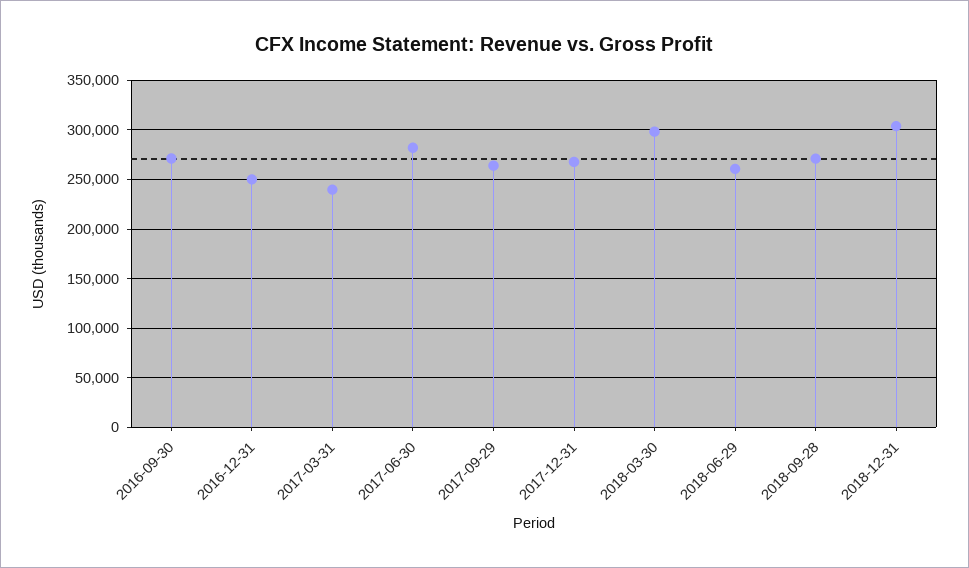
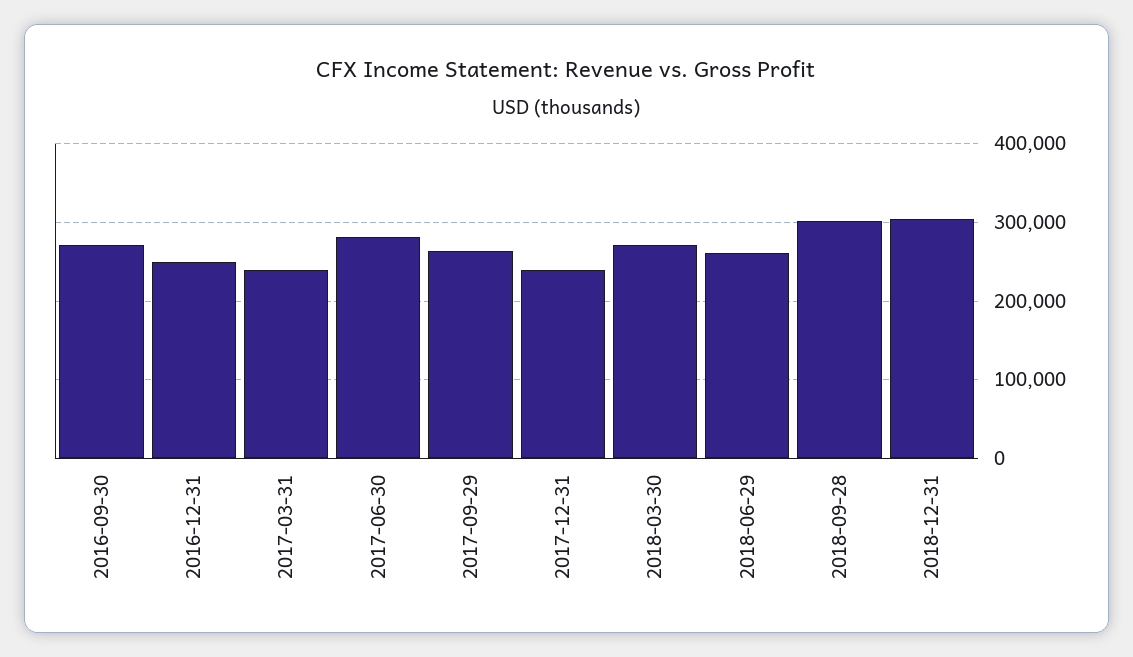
2017-12-31: 270000 -> 240000
2018-03-30: 300000 -> 270000
2018-09-28: 270000 -> 300000

